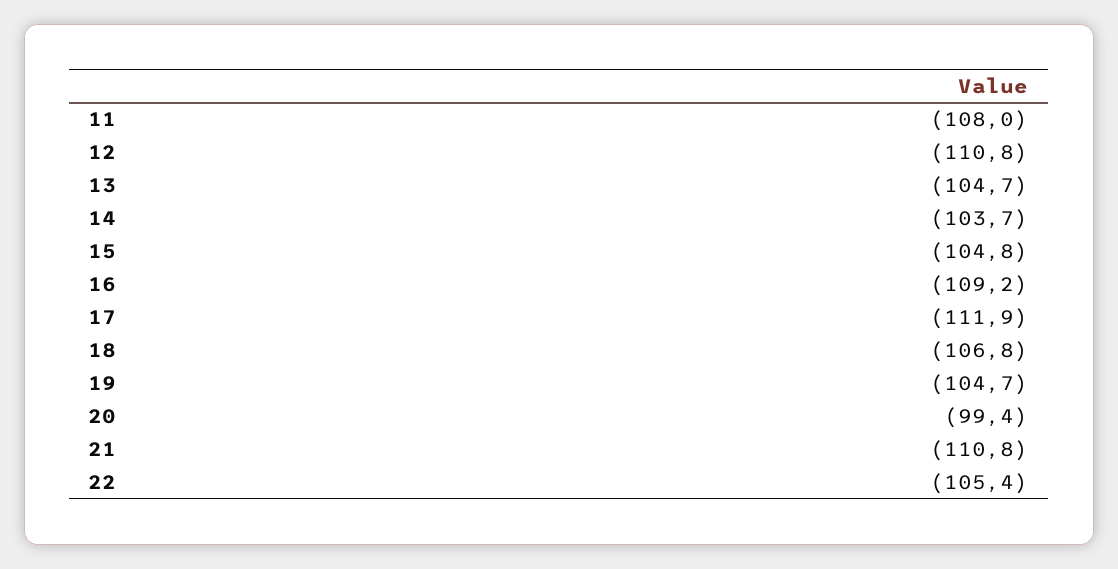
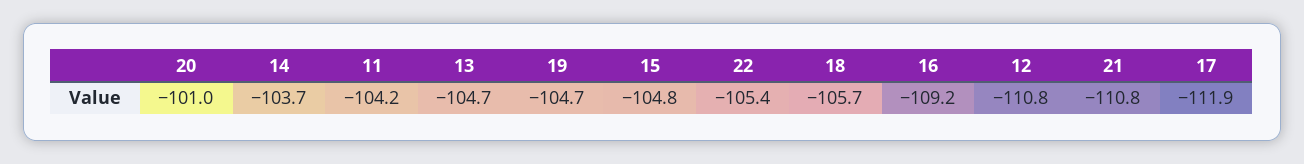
11: -108 -> -104.2
18: -106.8 -> -105.7
20: -99.4 -> -101

